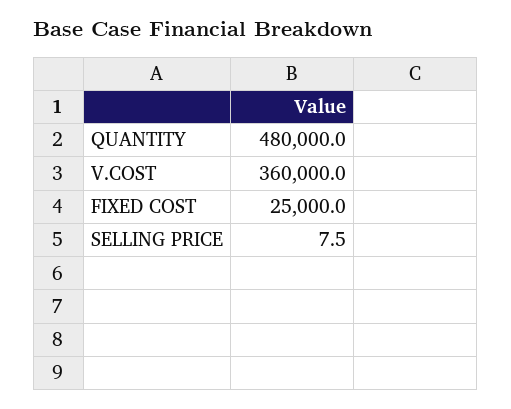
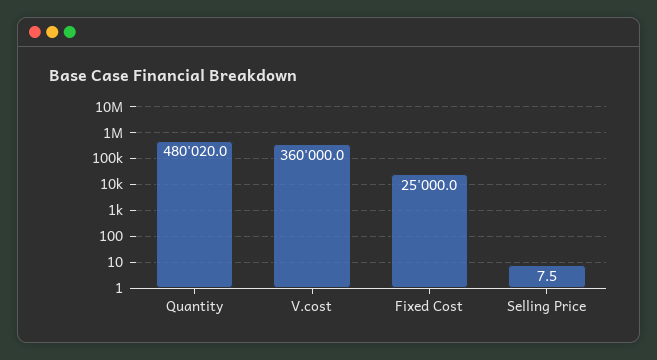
QUANTITY: 480000 -> 480020

